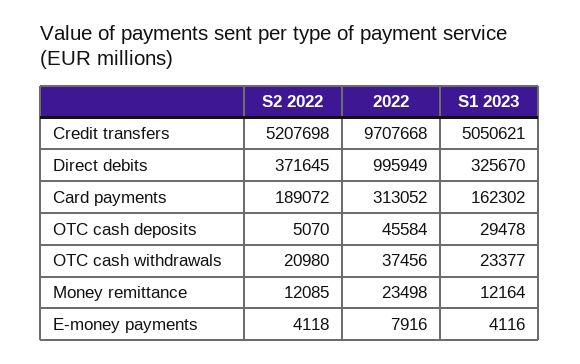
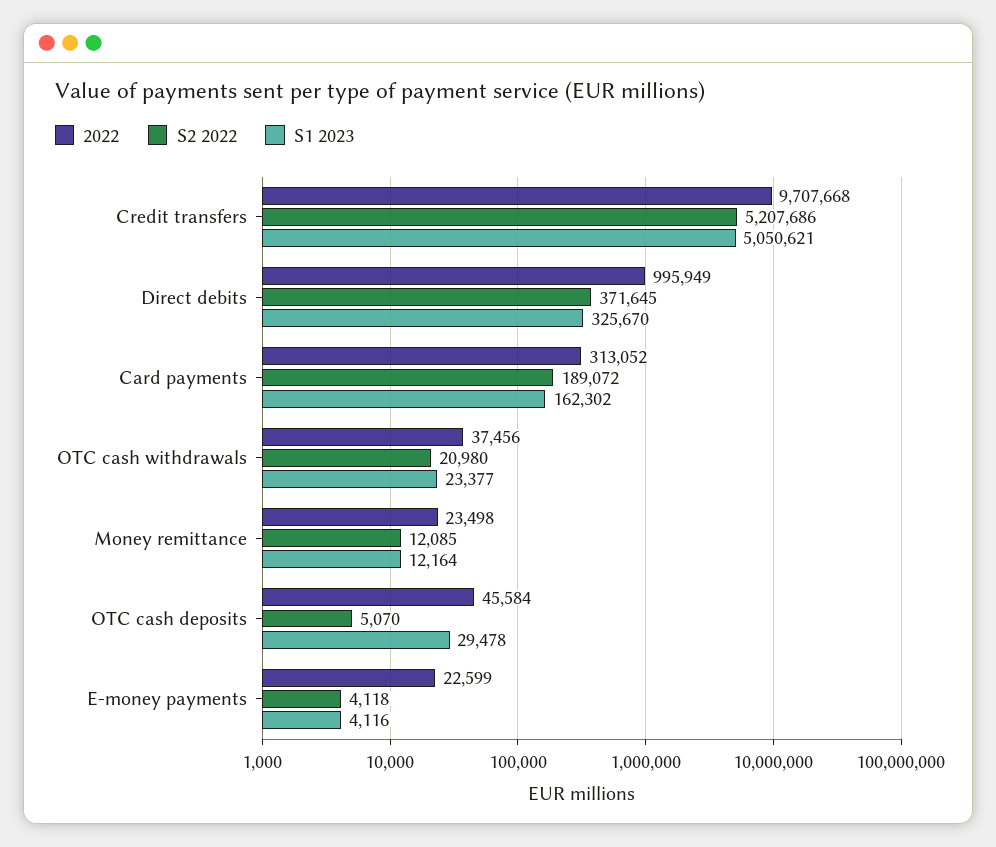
S2 2022, Credit transfers: 5207698 -> 5207686
2022, E-money payments: 7916 -> 22599

